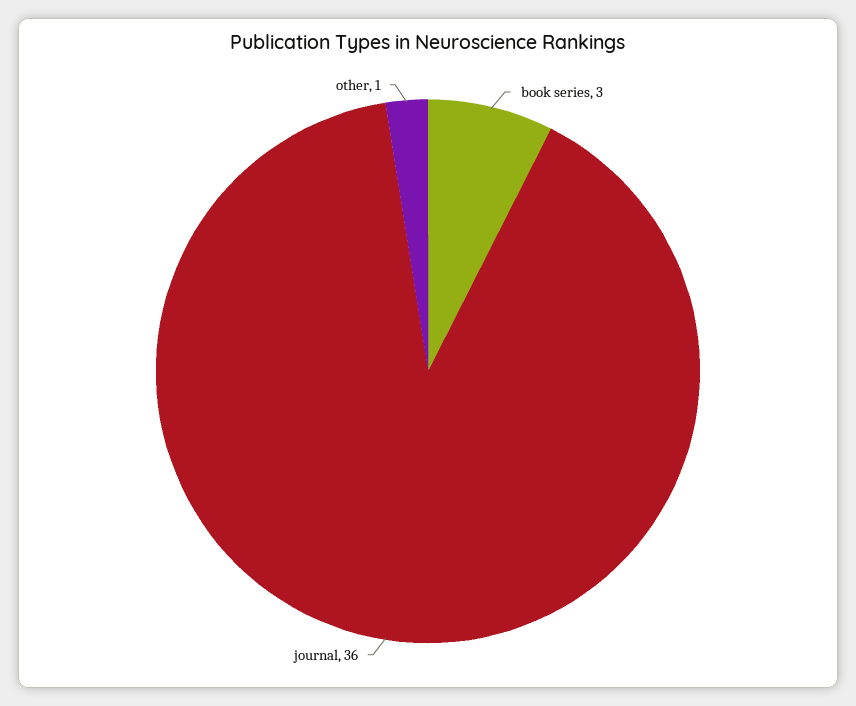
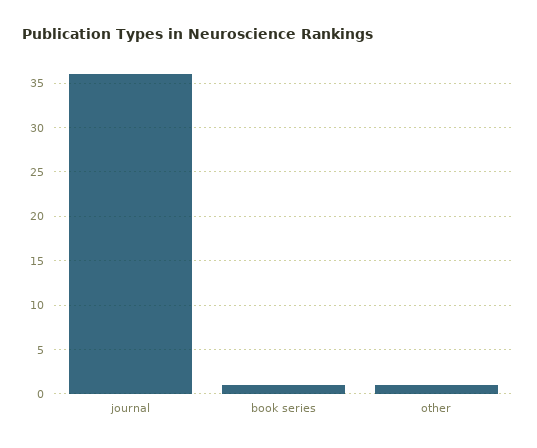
book series: 3 -> 1

